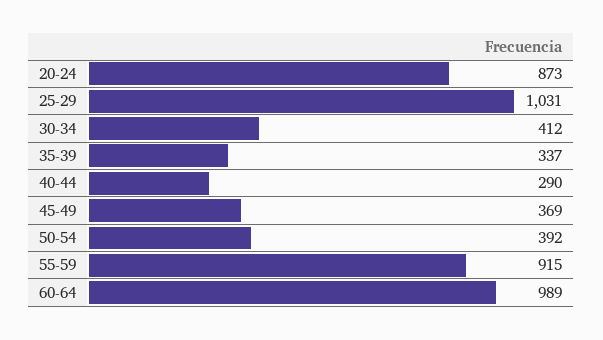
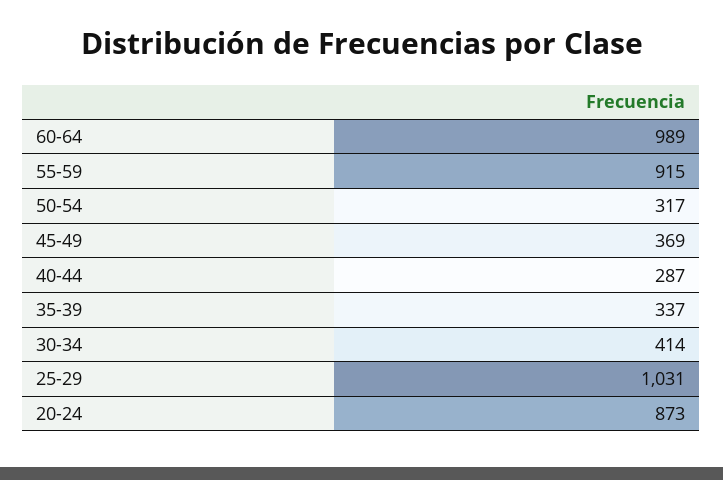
30-34: 412 -> 414
40-44: 290 -> 287
50-54: 392 -> 317

